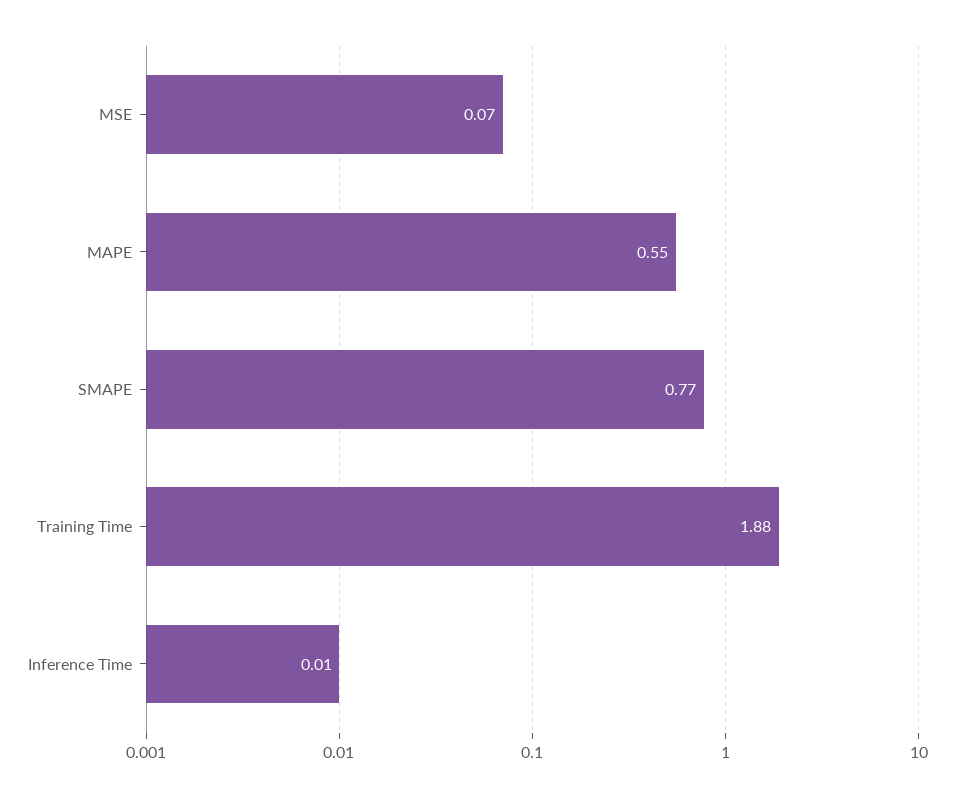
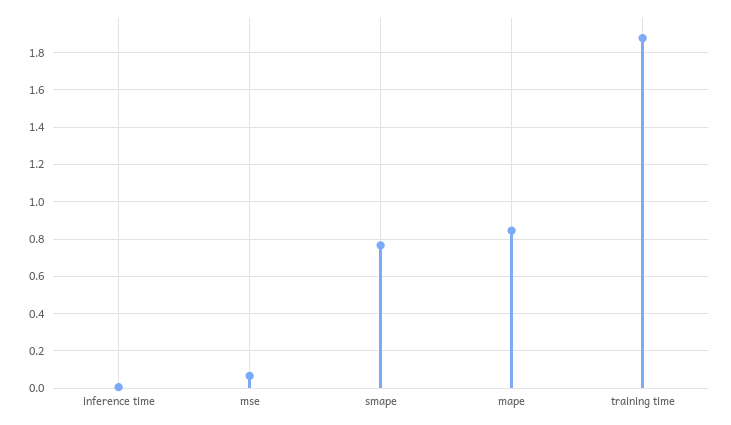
MAPE: 0.55 -> 0.85

